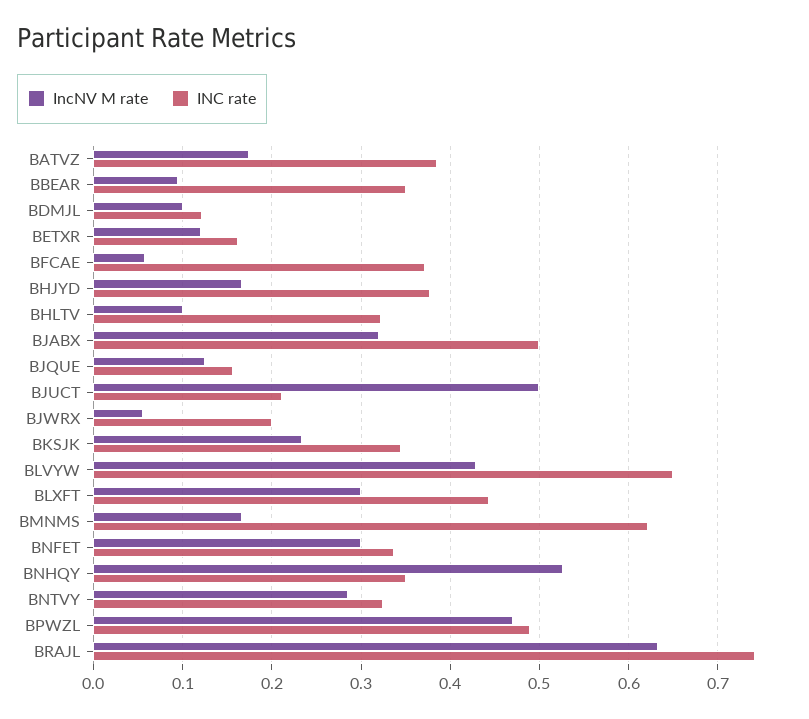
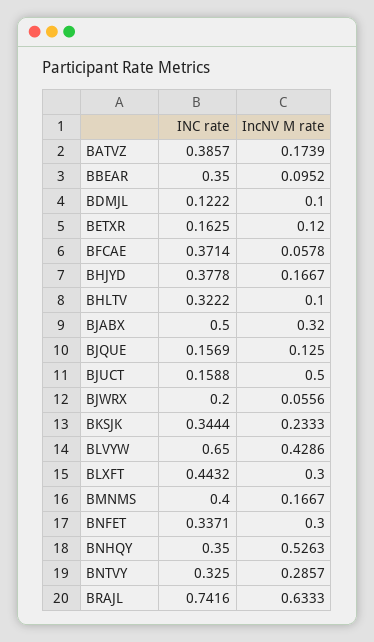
INC rate, BJUCT: 0.21 -> 0.1588
INC rate, BMNMS: 0.62 -> 0.4
IncNV M rate, BPWZL: 0.47 -> none
INC rate, BPWZL: 0.49 -> none

